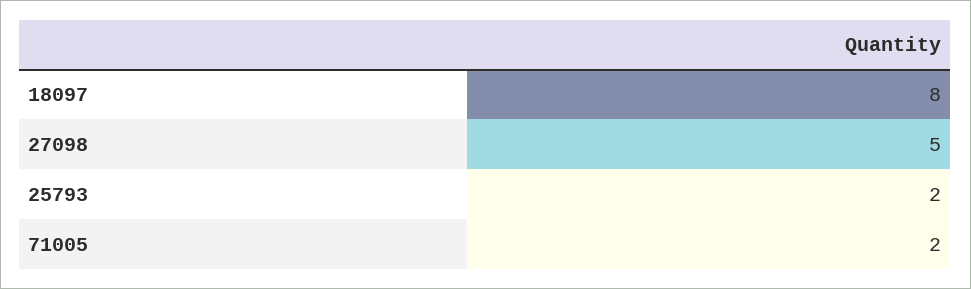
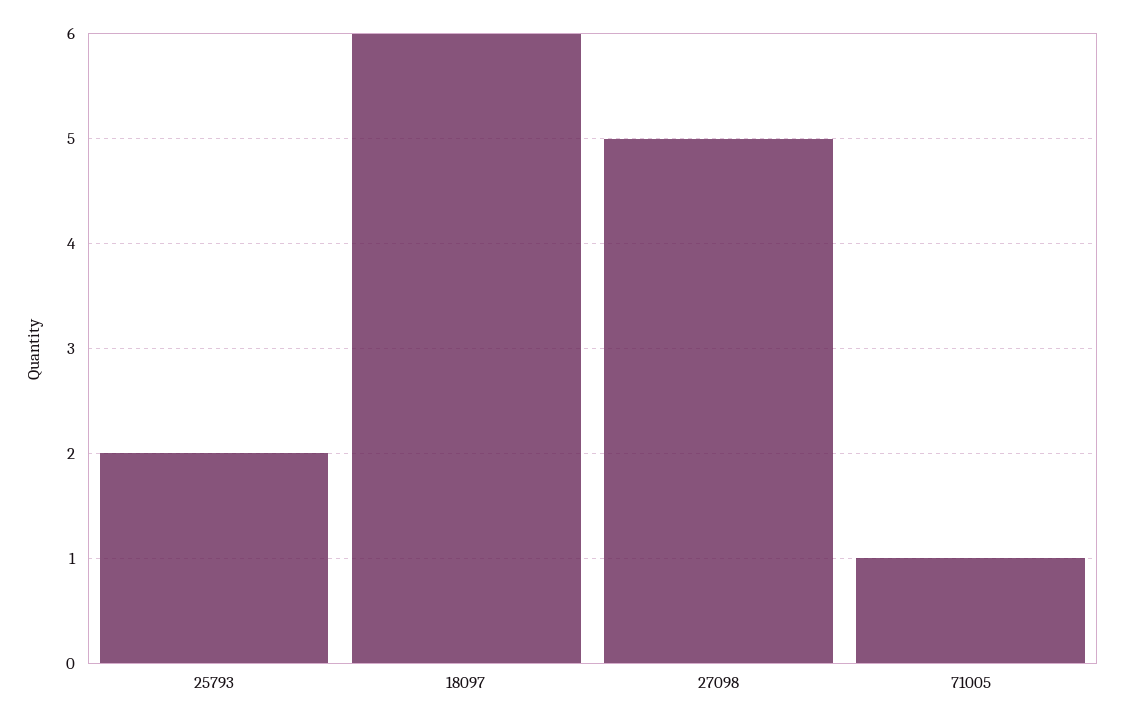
18097: 8 -> 6
71005: 2 -> 1

